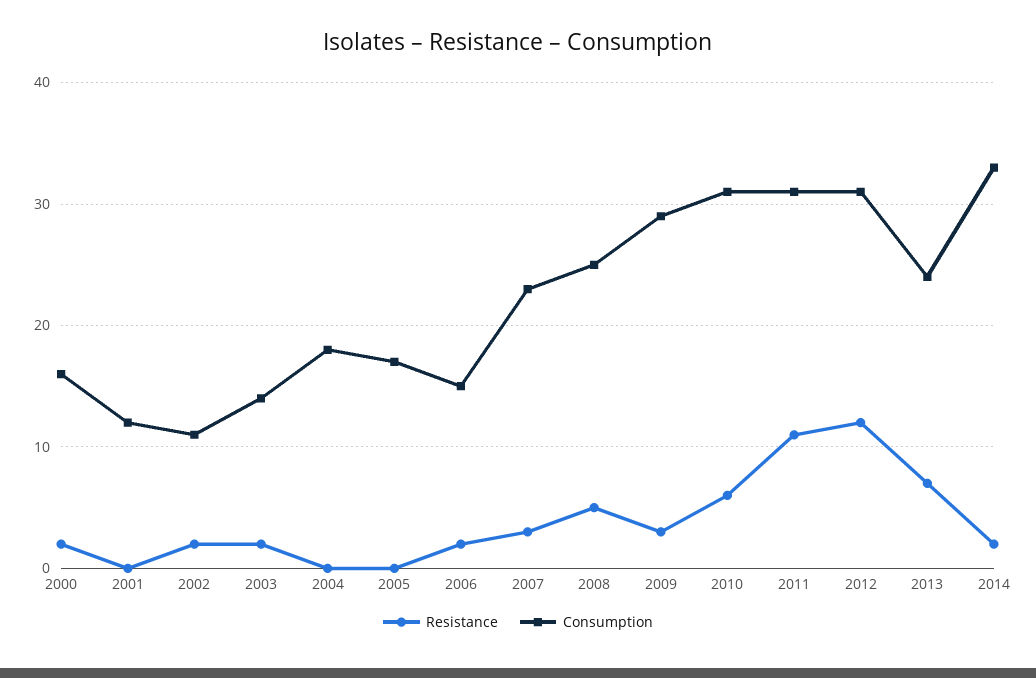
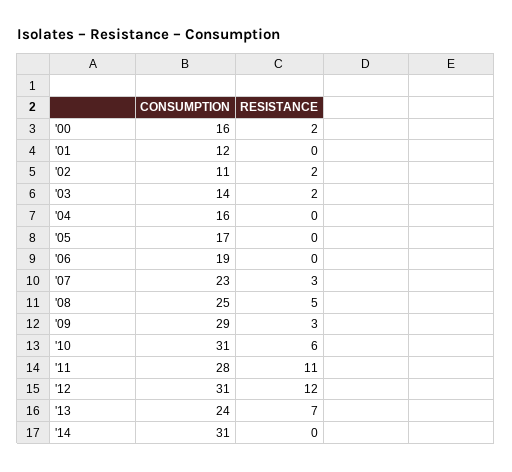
Consumption, 2004: 18 -> 16
Resistance, 2006: 2 -> 0
Consumption, 2006: 15 -> 19
Consumption, 2011: 31 -> 28
Resistance, 2014: 2 -> 0
Consumption, 2014: 33 -> 31

